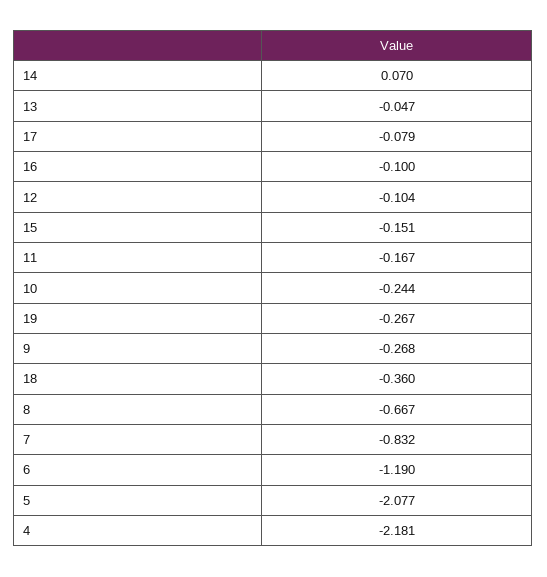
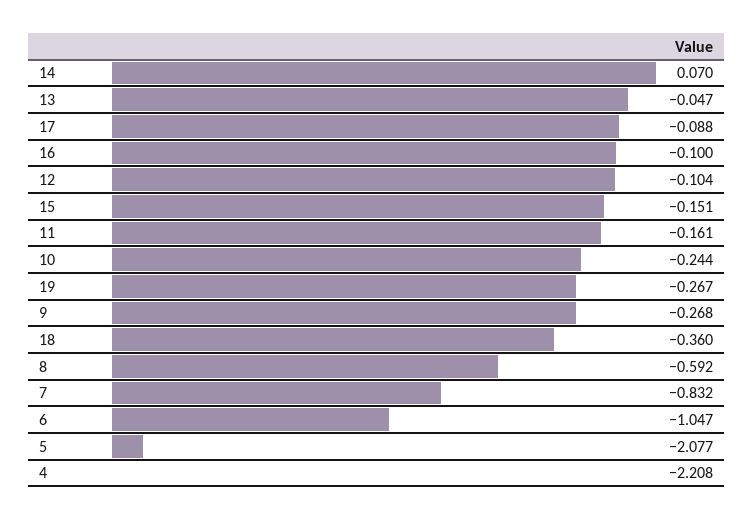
17: -0.079 -> -0.088
11: -0.167 -> -0.161
8: -0.667 -> -0.592
6: -1.19 -> -1.047
4: -2.181 -> -2.208

